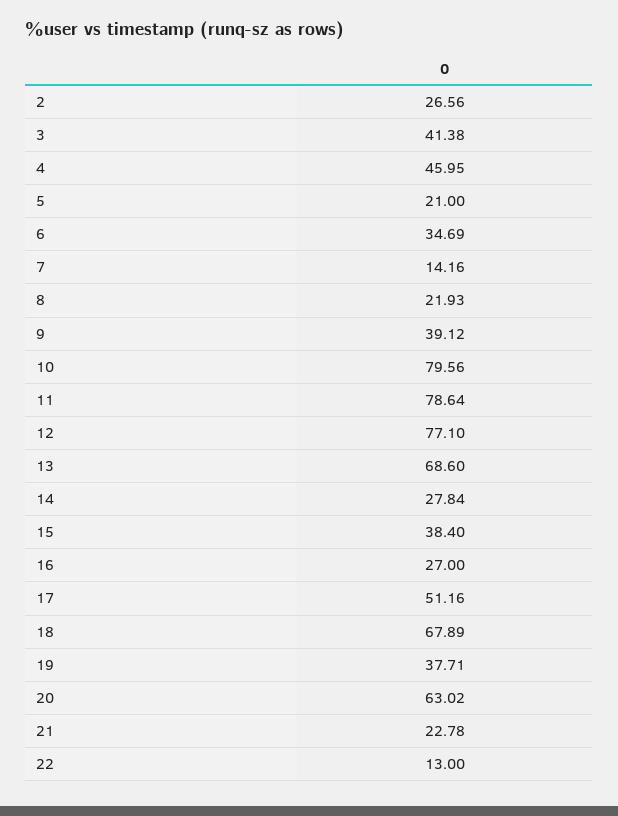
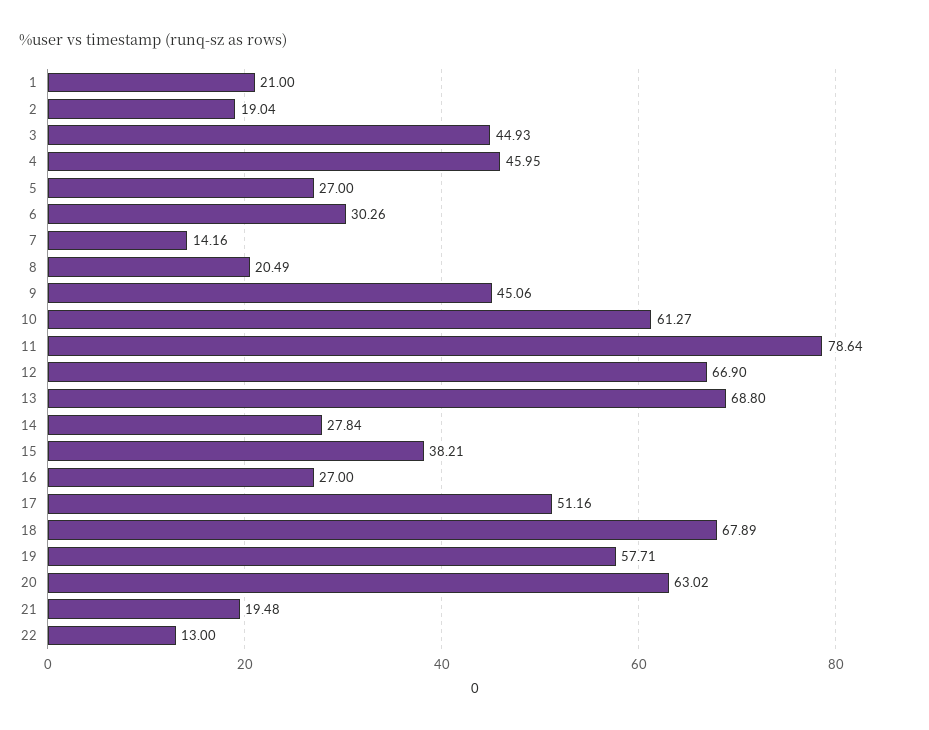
2: 26.56 -> 19.04
3: 41.38 -> 44.93
5: 21 -> 27
6: 34.69 -> 30.26
8: 21.93 -> 20.49
9: 39.12 -> 45.06
10: 79.56 -> 61.27
12: 77.1 -> 66.9
13: 68.6 -> 68.8
15: 38.4 -> 38.21
19: 37.71 -> 57.71
21: 22.78 -> 19.48
1: none -> 21

